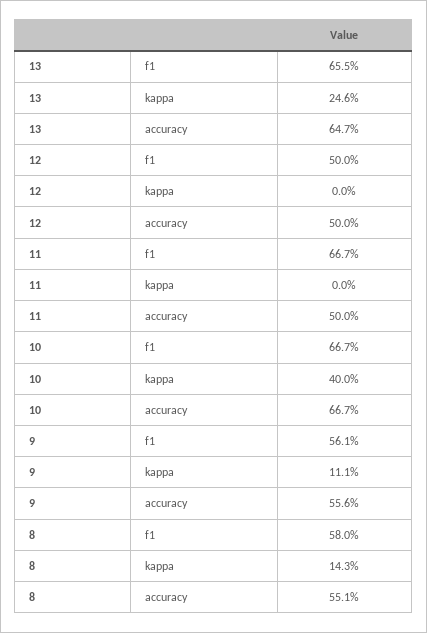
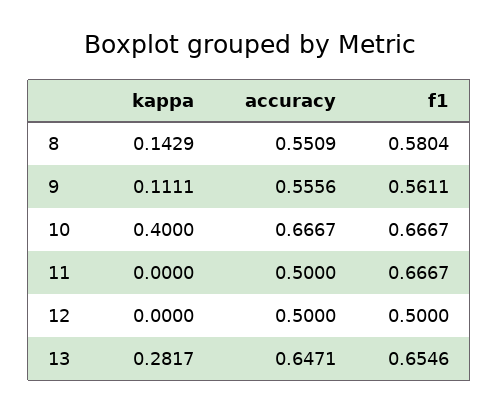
13, kappa: 0.246 -> 0.2817

